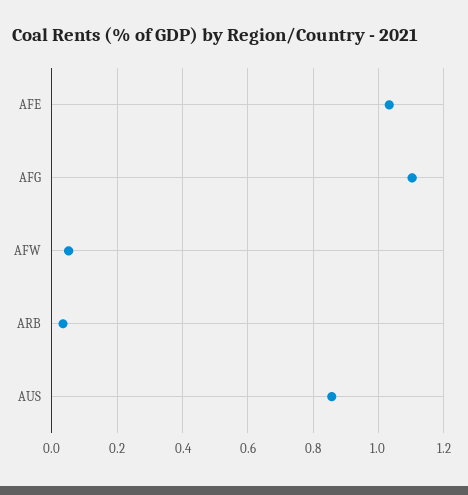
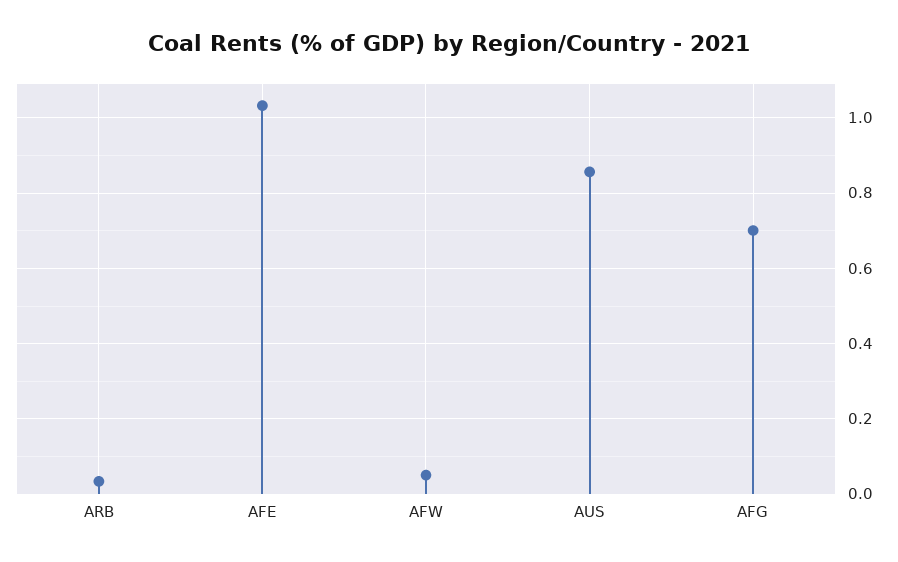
AFG: 1.1 -> 0.7

